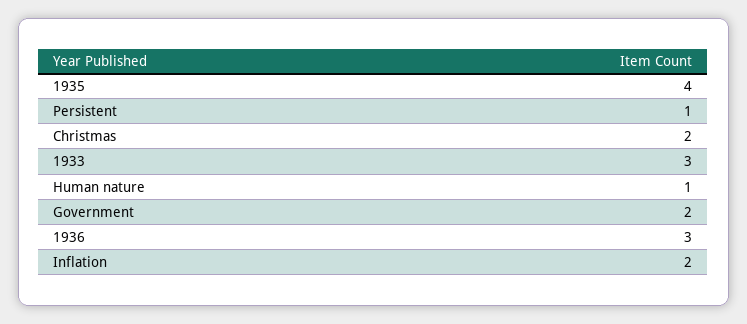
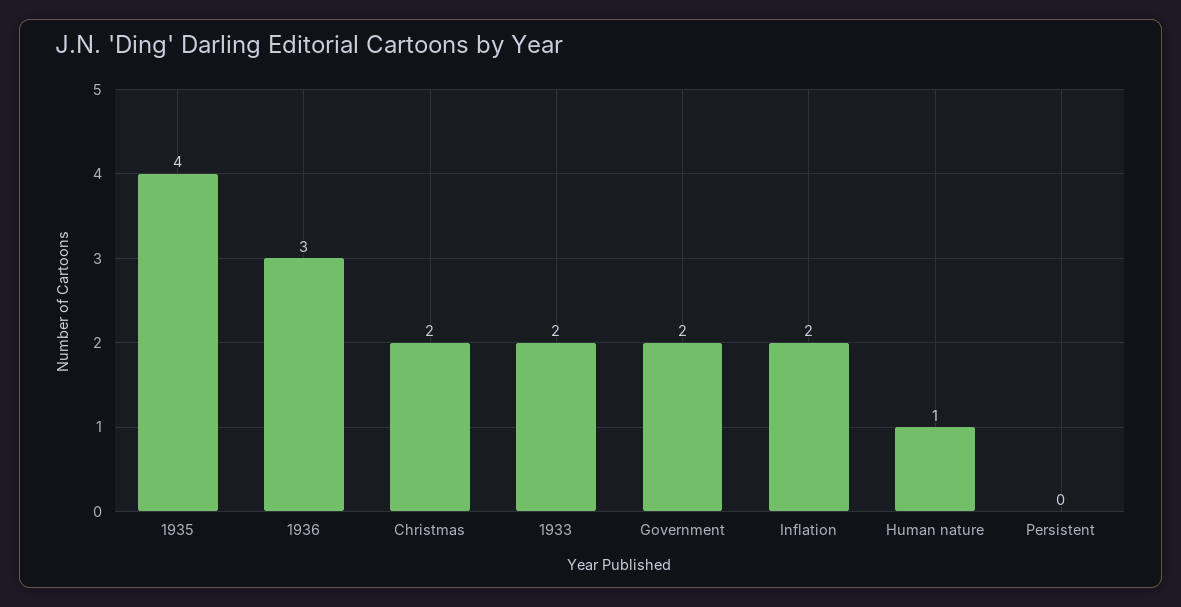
Persistent: 1 -> 0
1933: 3 -> 2

